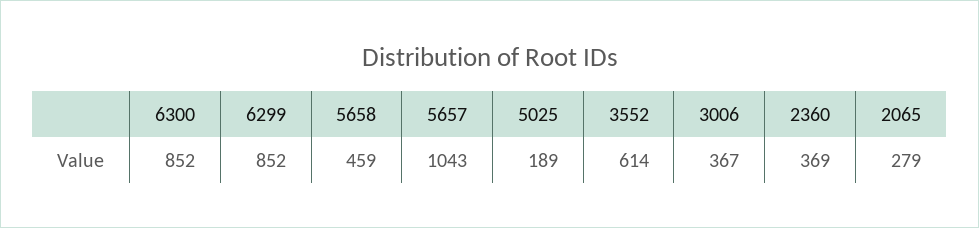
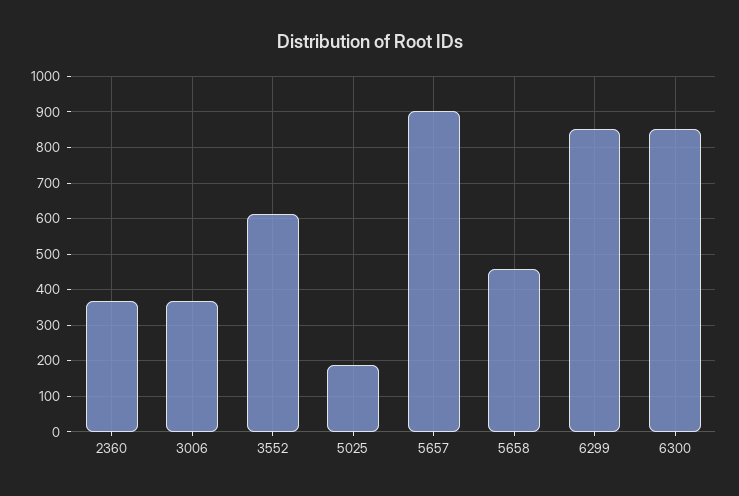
5657: 1043 -> 900
2065: 279 -> none

